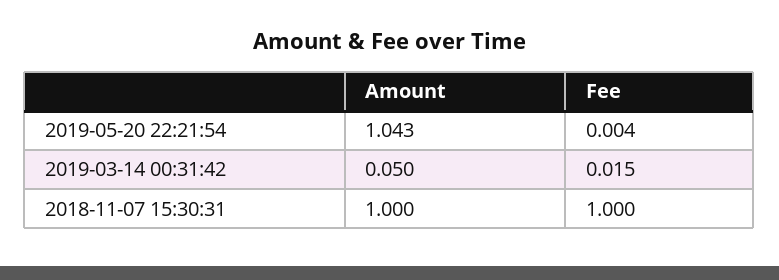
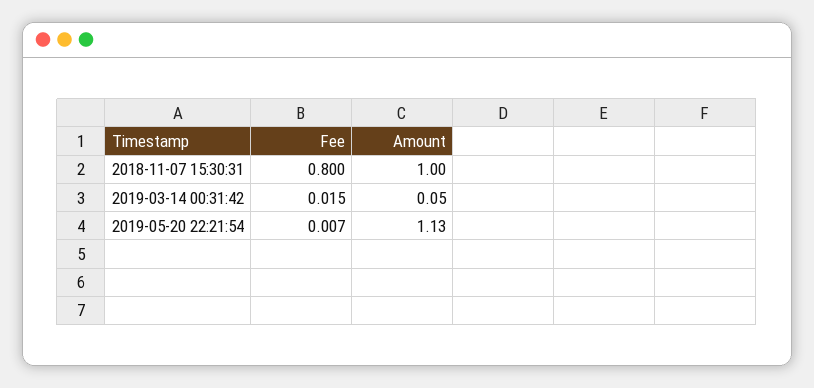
Amount, 2019-05-20 22:21:54: 1.043 -> 1.13
Fee, 2019-05-20 22:21:54: 0.004 -> 0.007
Fee, 2018-11-07 15:30:31: 1 -> 0.8

